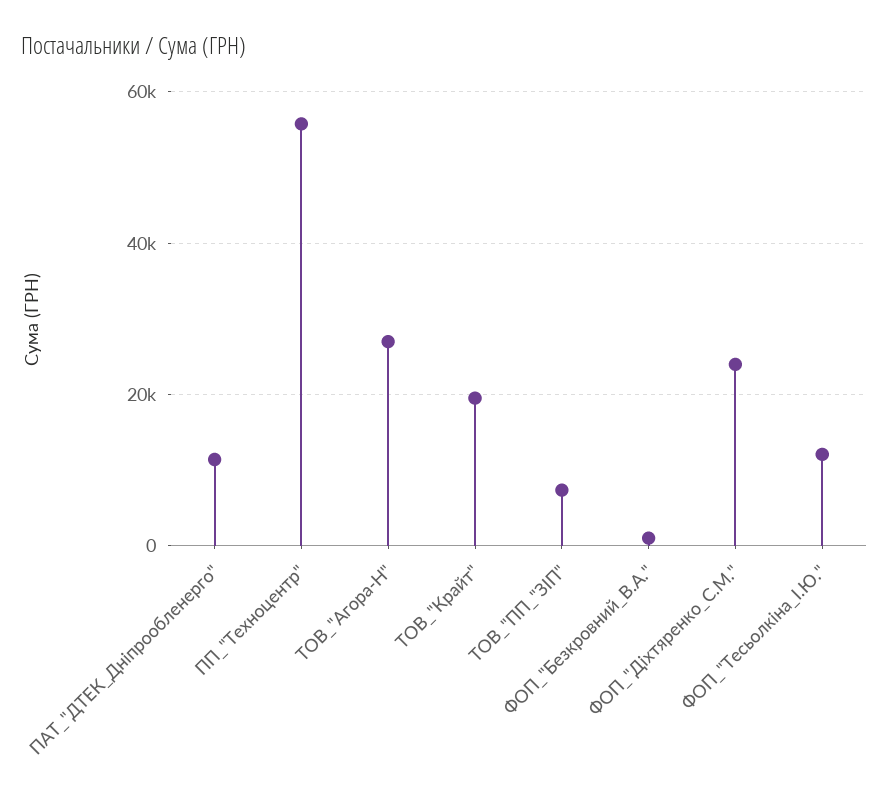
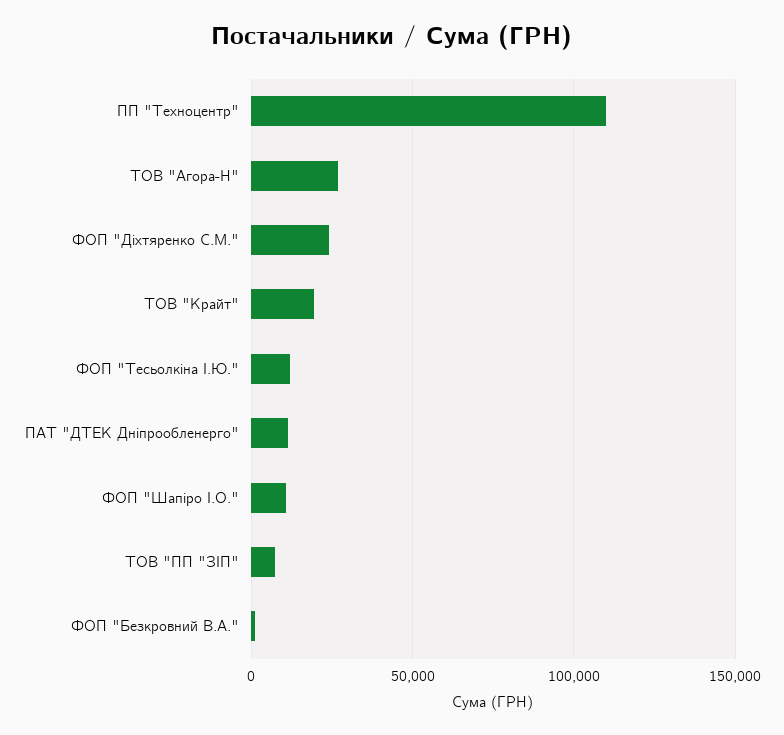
ПП_"Техноцентр": 56000 -> 110000
ФОП "Шапіро І.О.": none -> 10000

